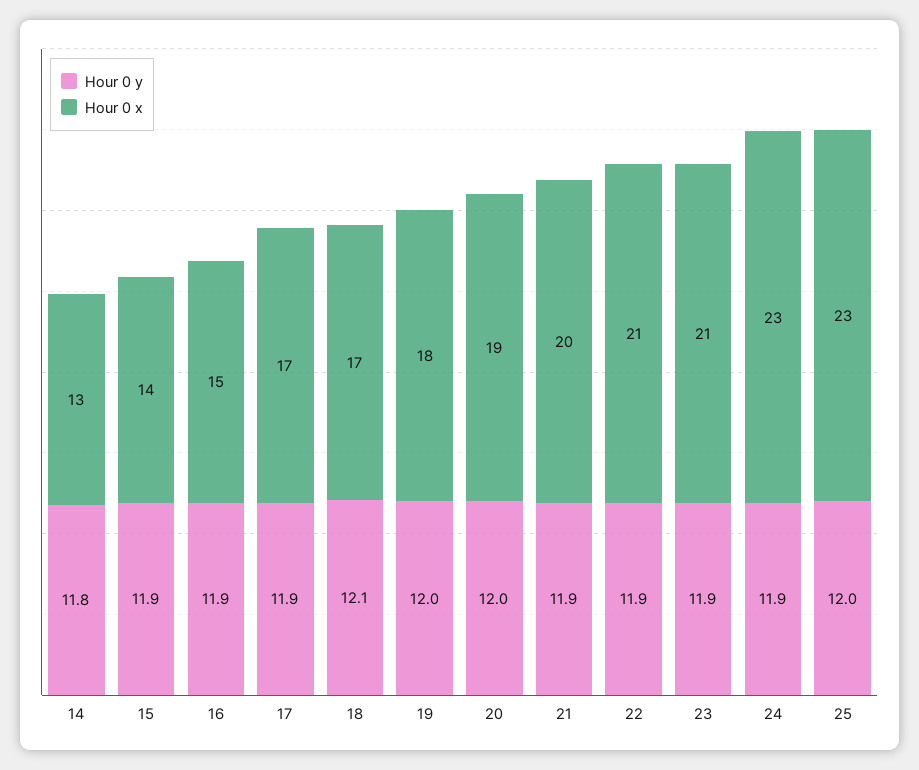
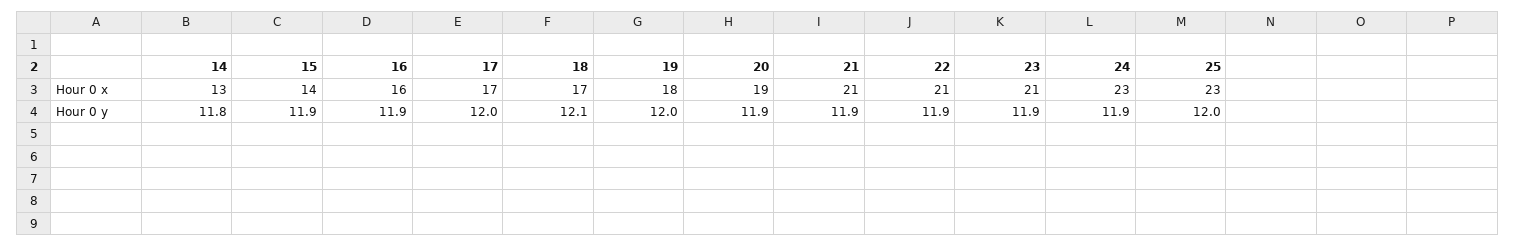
Hour 0 x, 16: 15 -> 16
Hour 0 y, 17: 11.9 -> 12
Hour 0 y, 20: 12 -> 11.9
Hour 0 x, 21: 20 -> 21

